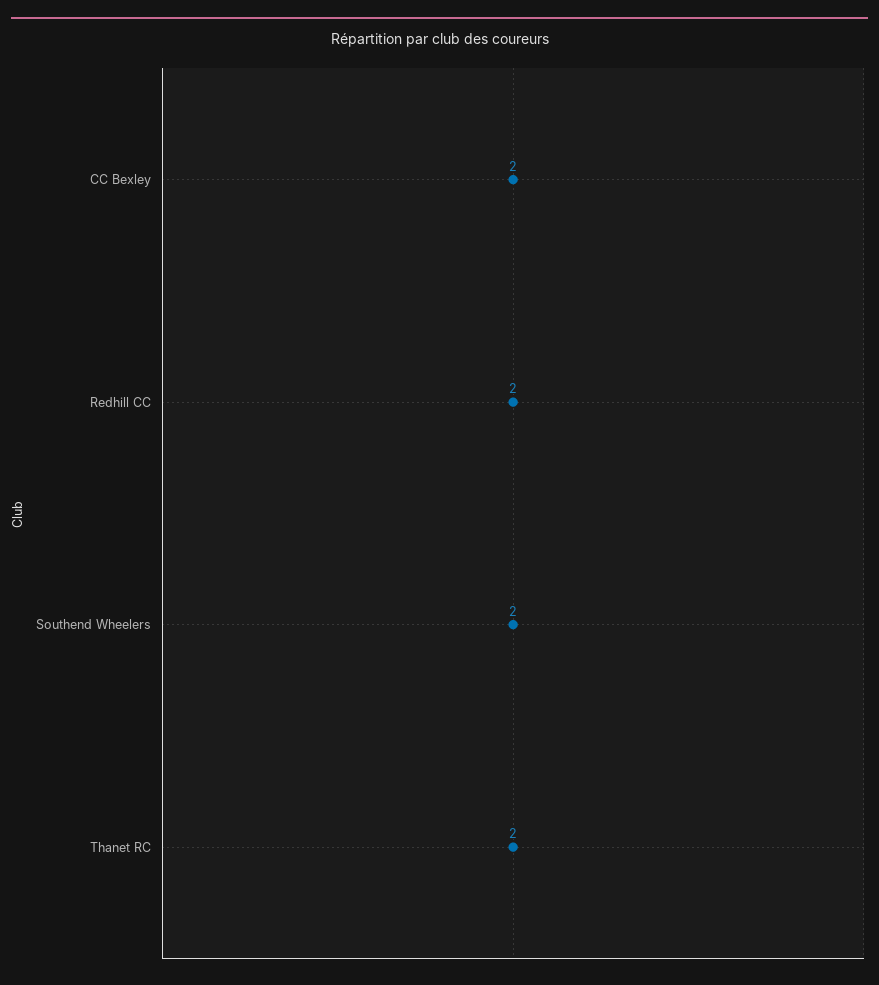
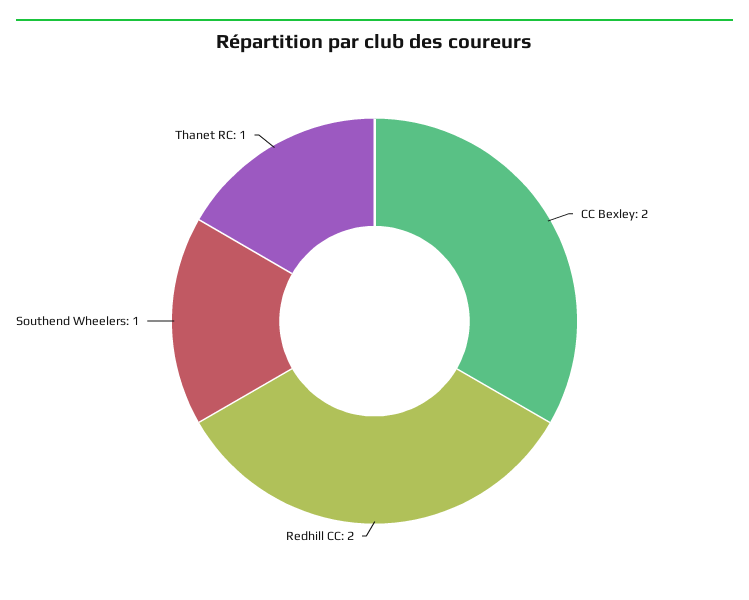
Southend Wheelers: 2 -> 1
Thanet RC: 2 -> 1

